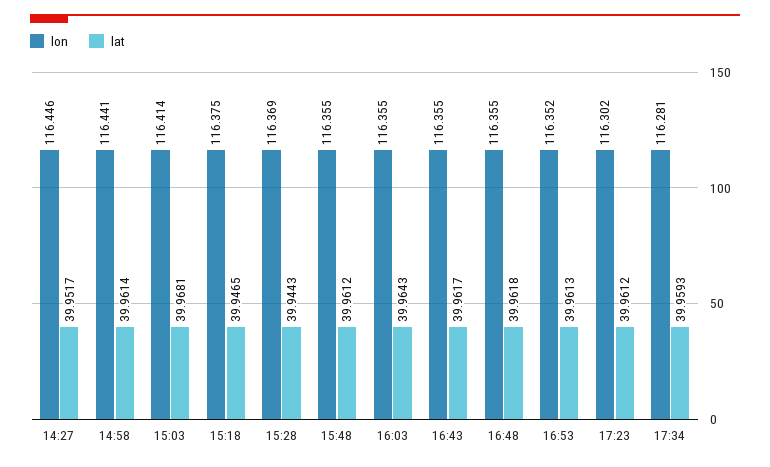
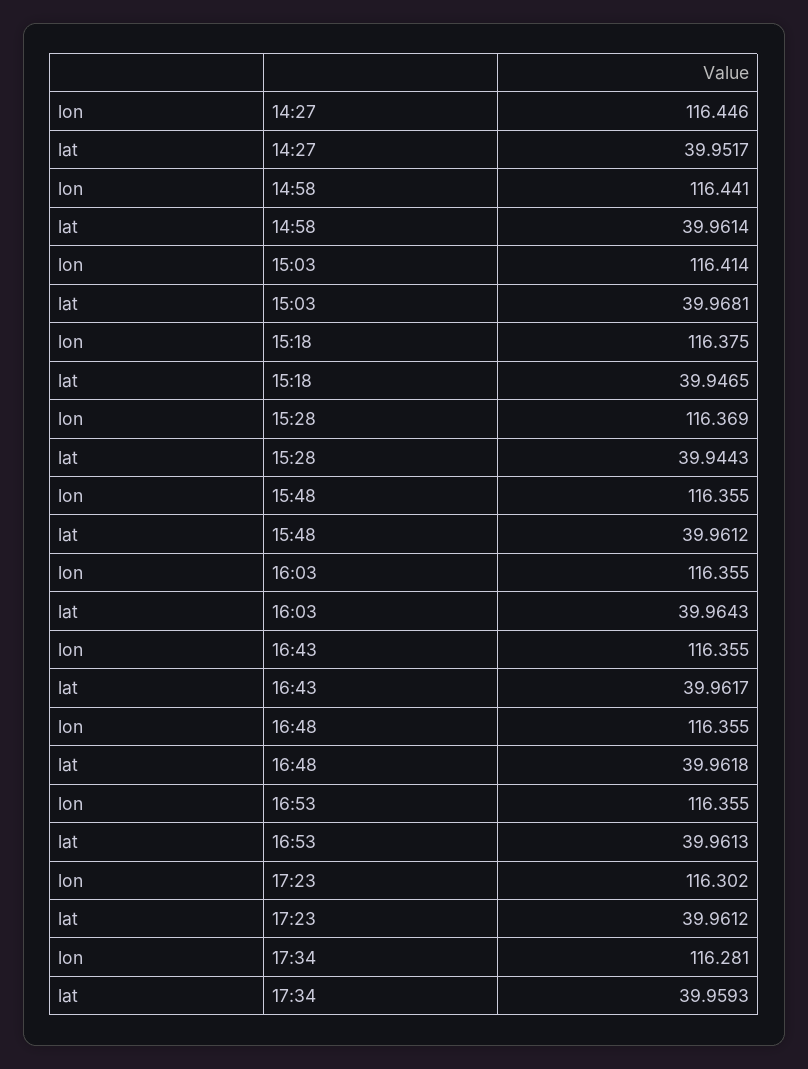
lon, 16:53: 116.352 -> 116.355

